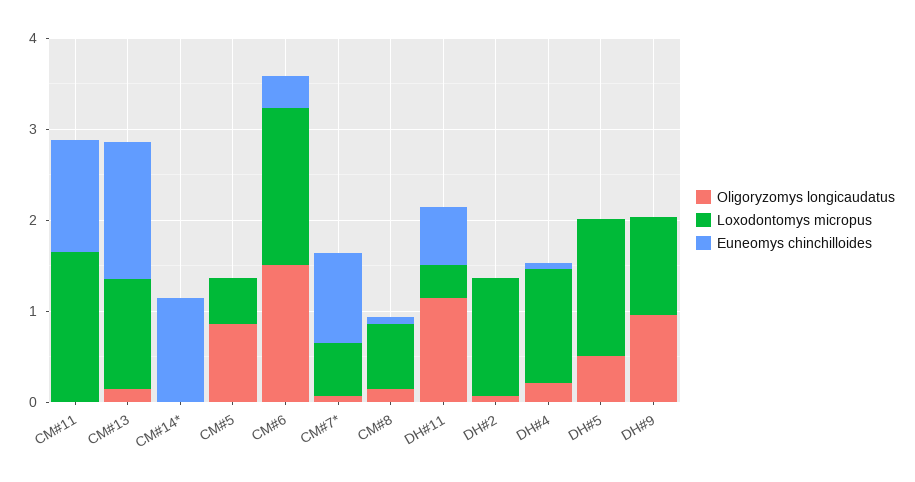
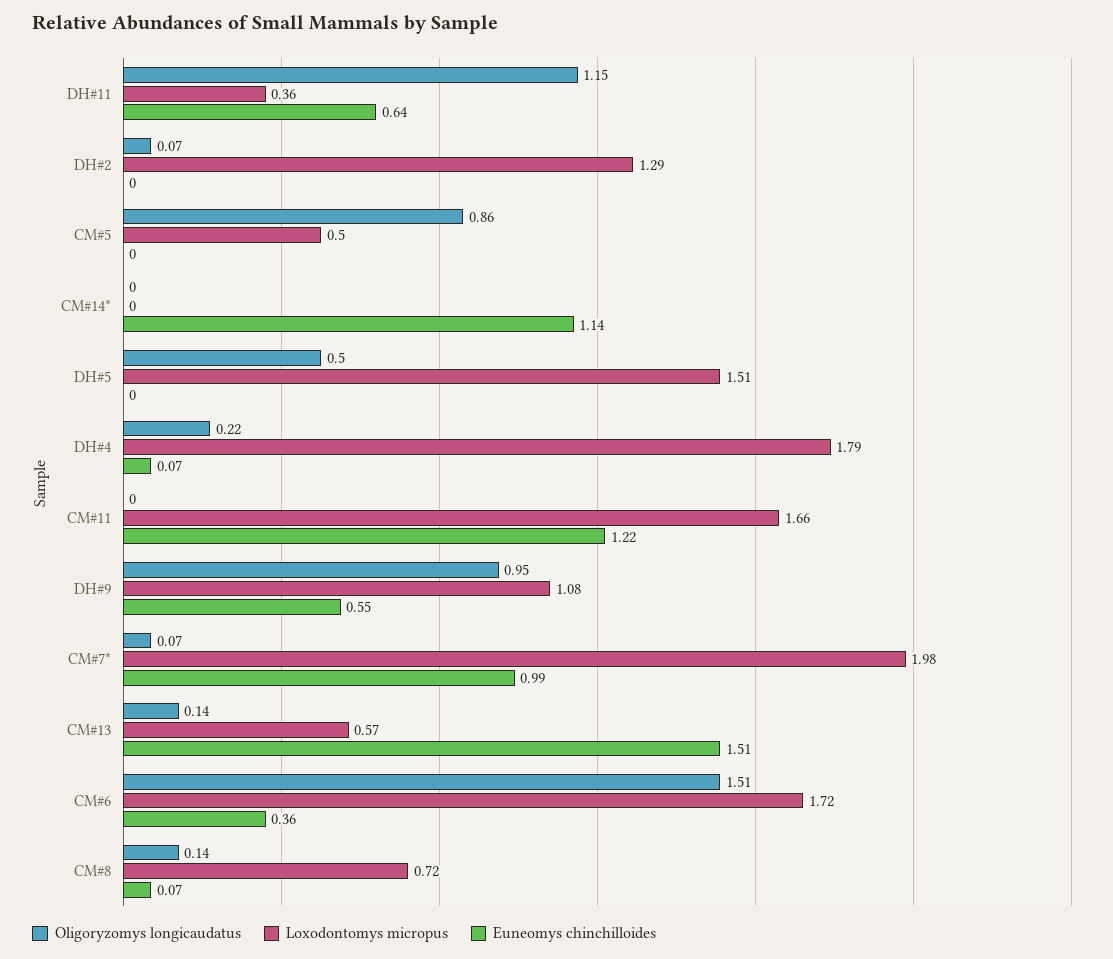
Loxodontomys micropus, CM#13: 1.2 -> 0.57
Loxodontomys micropus, CM#7*: 0.6 -> 1.98
Loxodontomys micropus, DH#4: 1.2 -> 1.79
Euneomys chinchilloides, DH#9: 0 -> 0.55

